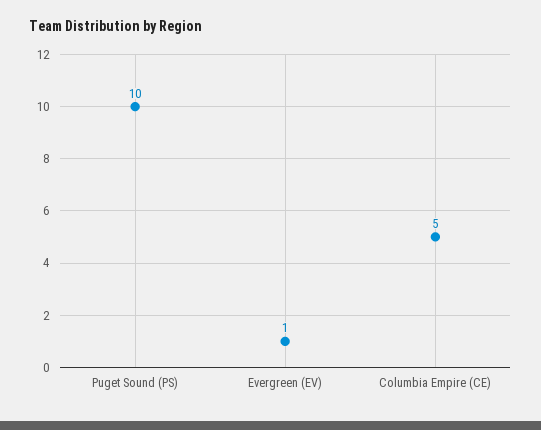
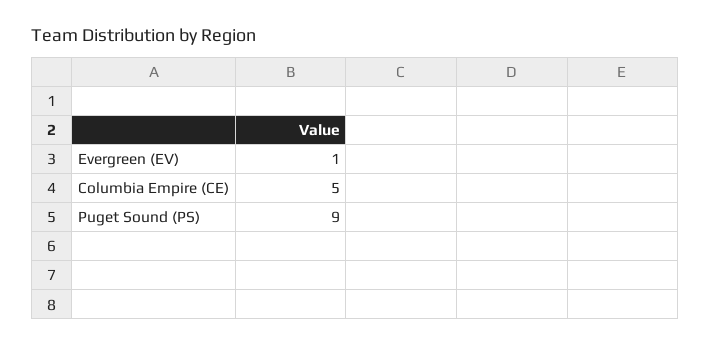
Puget Sound (PS): 10 -> 9

